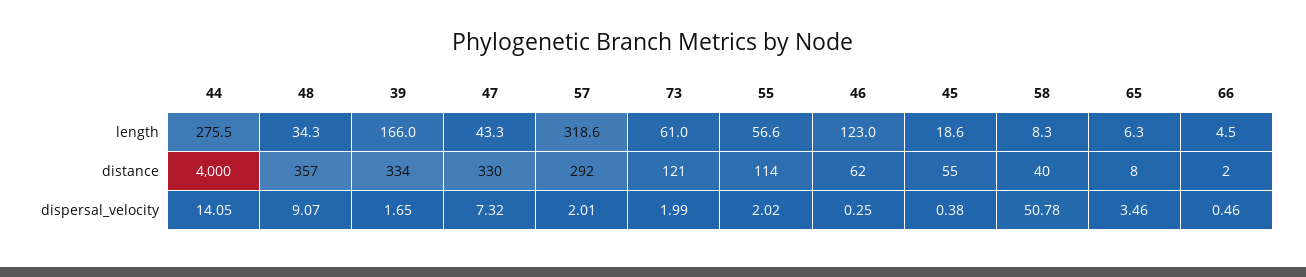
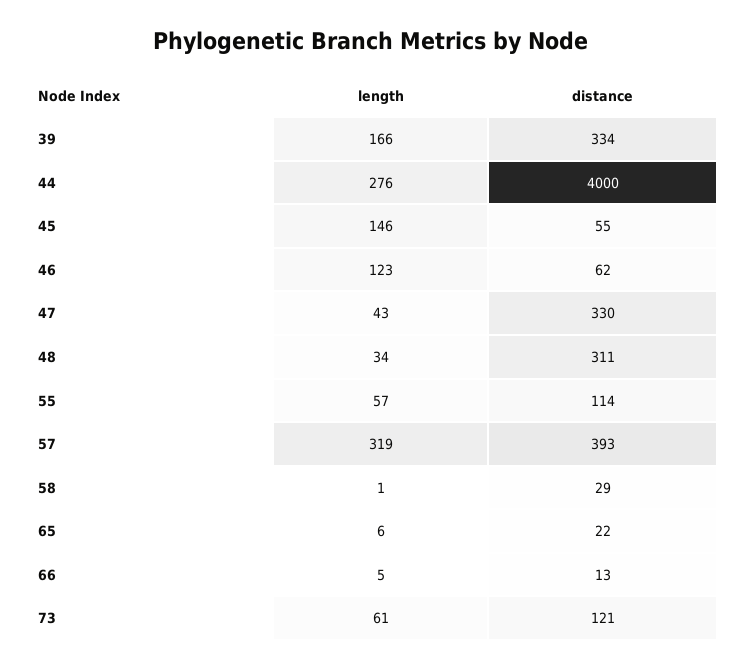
45, length: 18.6 -> 146
58, length: 8.3 -> 1
48, distance: 357 -> 311
57, distance: 292 -> 393
58, distance: 40 -> 29
65, distance: 8 -> 22
66, distance: 2 -> 13
44, dispersal_velocity: 14.05 -> none
48, dispersal_velocity: 9.07 -> none
39, dispersal_velocity: 1.65 -> none
47, dispersal_velocity: 7.32 -> none
57, dispersal_velocity: 2.01 -> none
73, dispersal_velocity: 1.99 -> none
55, dispersal_velocity: 2.02 -> none
46, dispersal_velocity: 0.25 -> none
45, dispersal_velocity: 0.38 -> none
58, dispersal_velocity: 50.78 -> none
65, dispersal_velocity: 3.46 -> none
66, dispersal_velocity: 0.46 -> none

